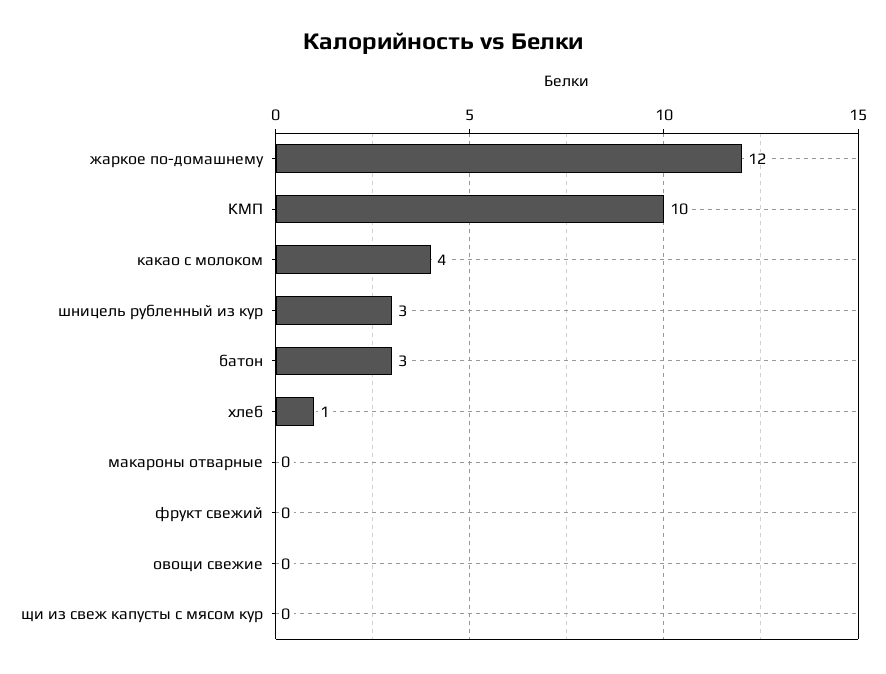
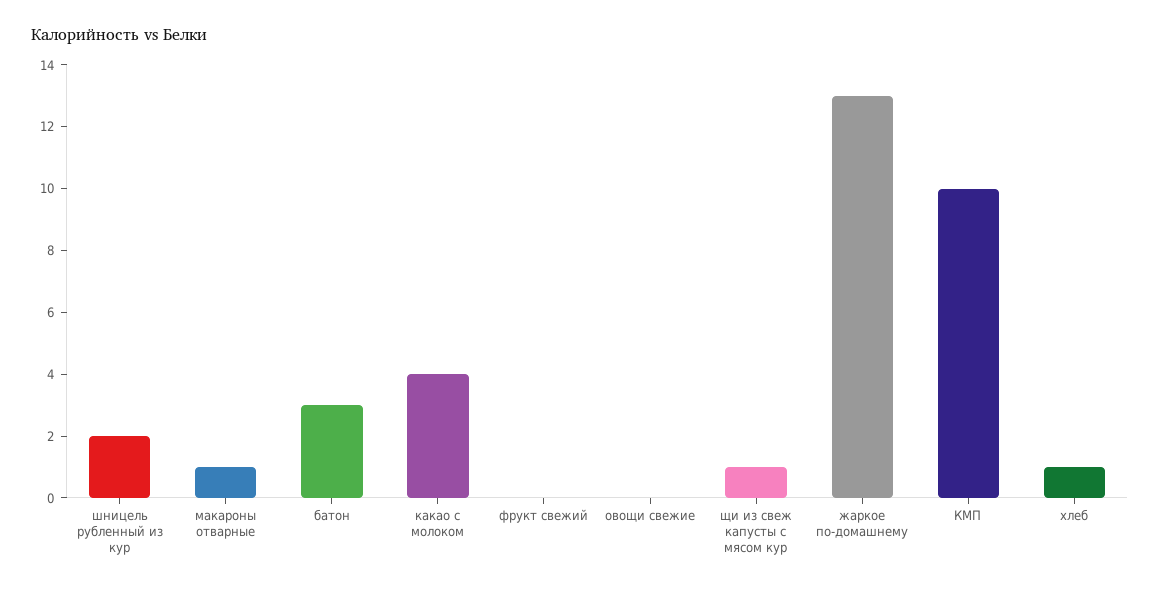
жаркое по-домашнему: 12 -> 13
шницель рубленный из кур: 3 -> 2
макароны отварные: 0 -> 1
щи из свеж капусты с мясом кур: 0 -> 1

